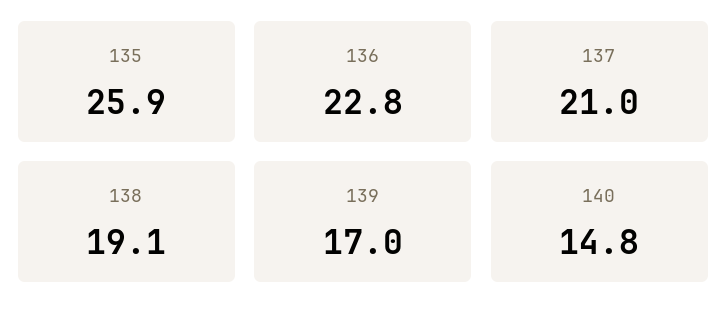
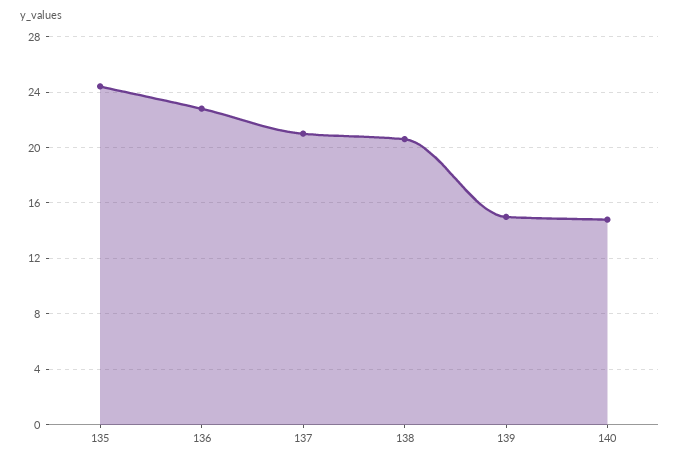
135: 25.9 -> 24.5
138: 19.1 -> 20.5
139: 17 -> 15

